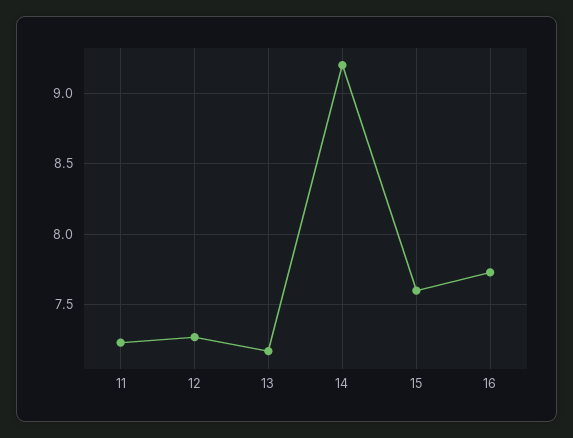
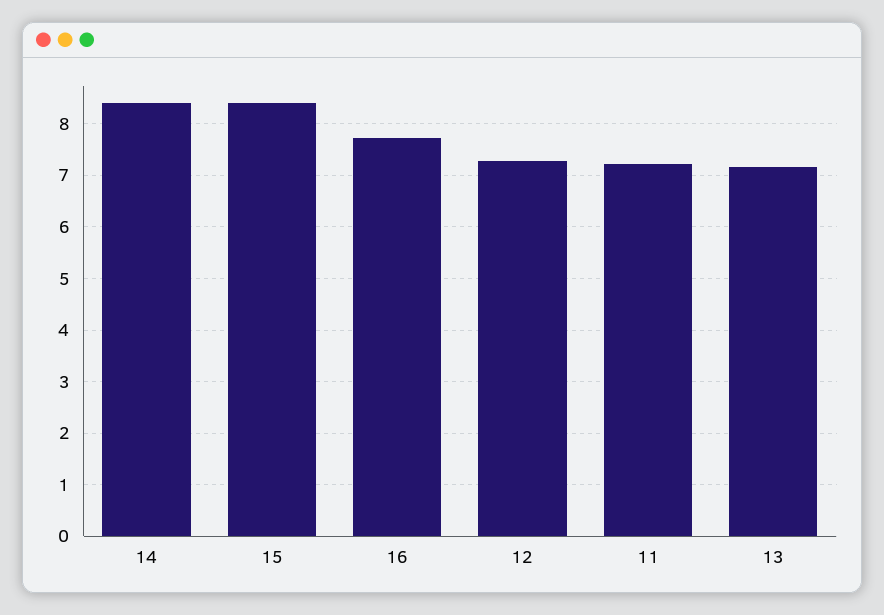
14: 9.2 -> 8.4
15: 7.6 -> 8.4

